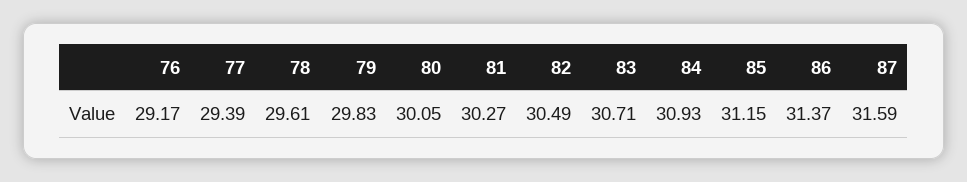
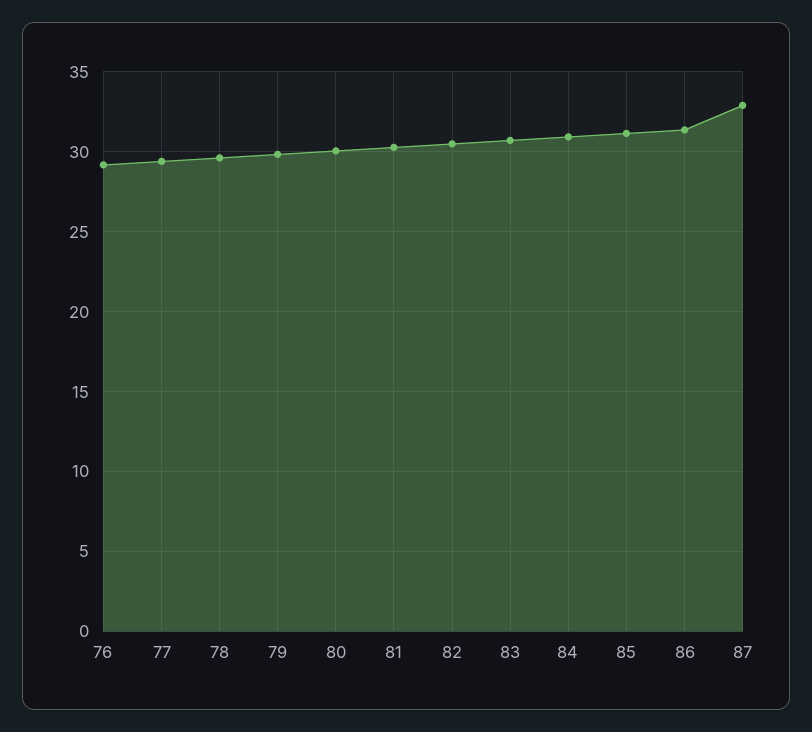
87: 31.59 -> 33

